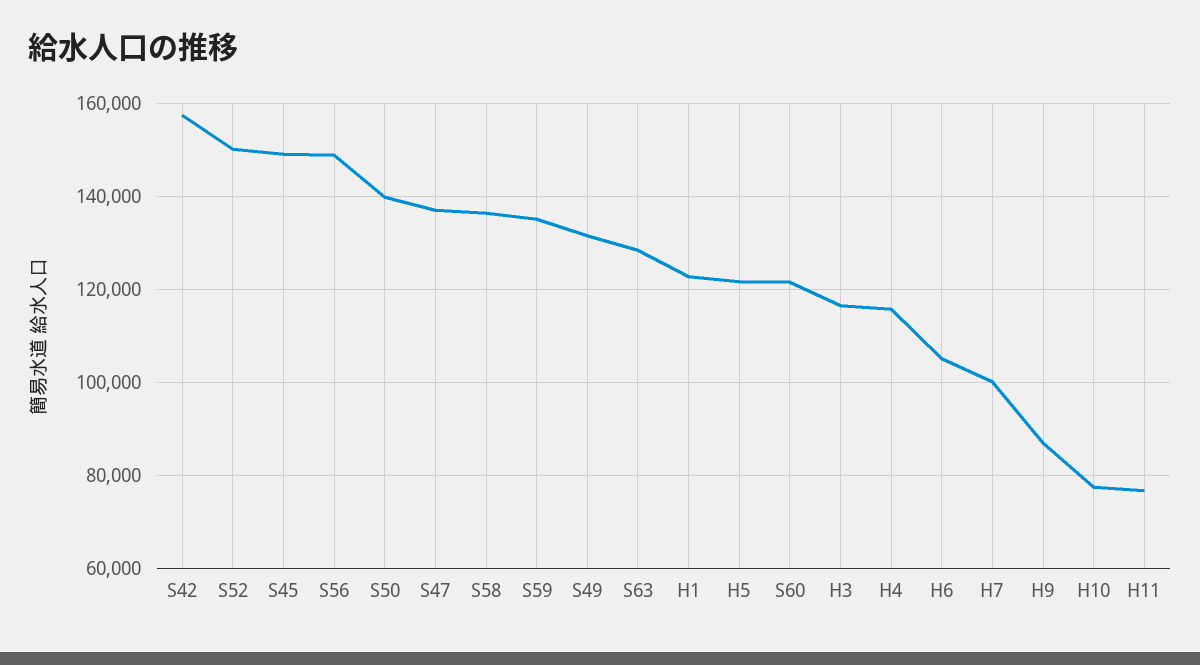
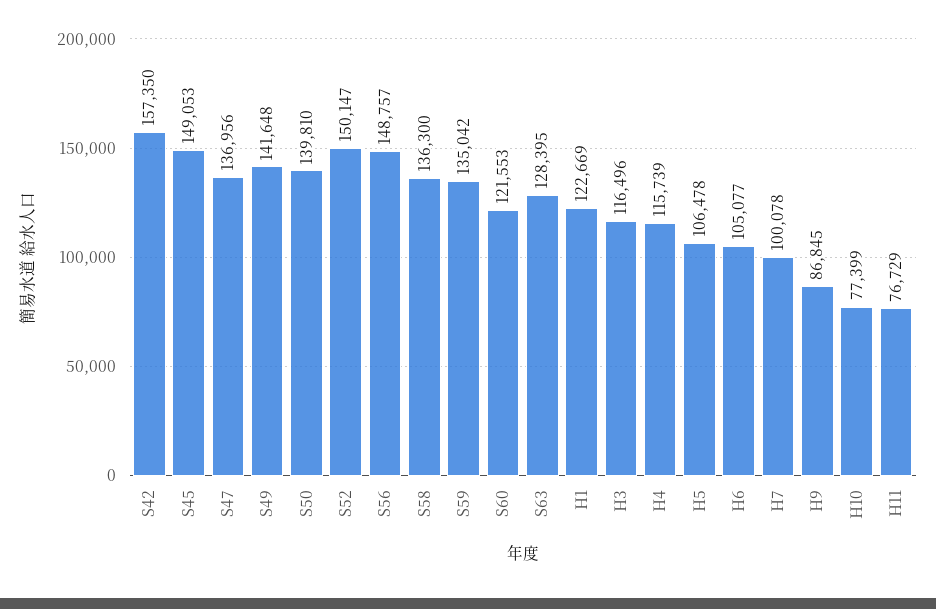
S49: 132000 -> 141648
H5: 122000 -> 106478

